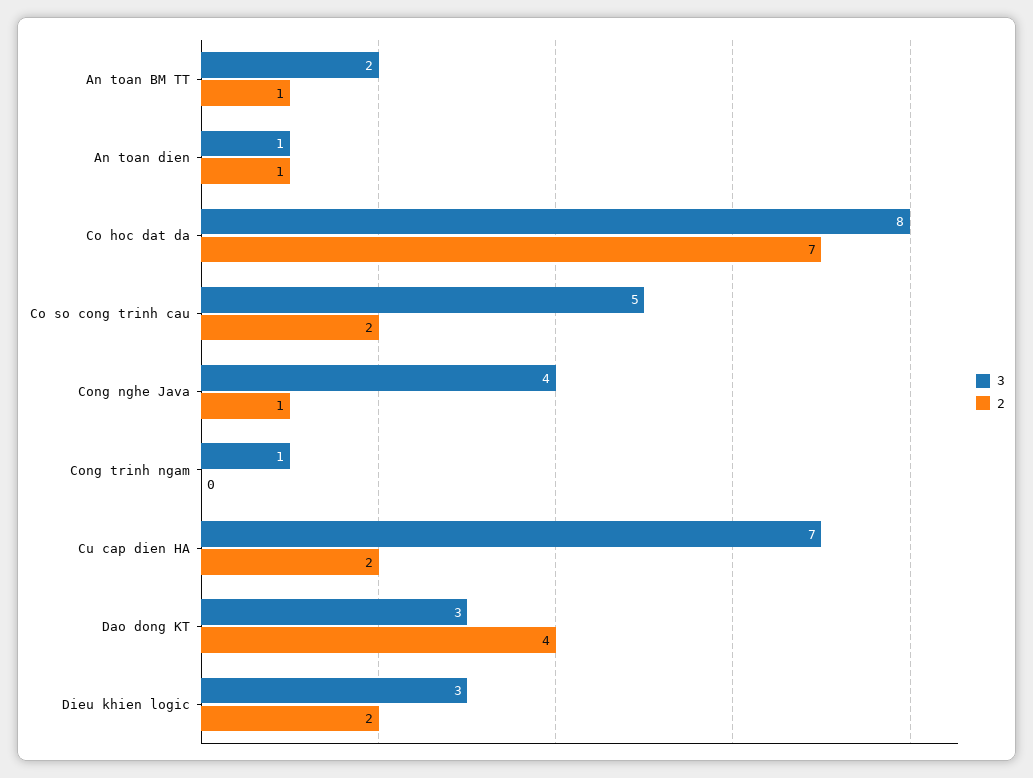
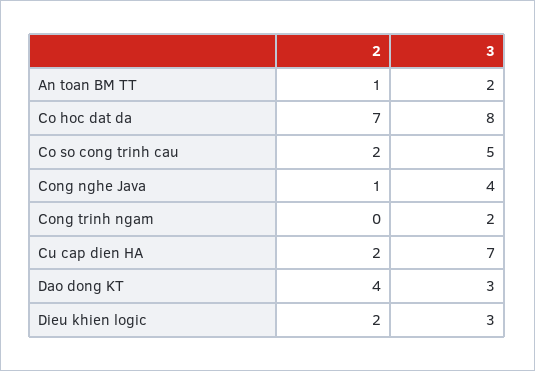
3, An toan dien: 1 -> none
2, An toan dien: 1 -> none
3, Cong trinh ngam: 1 -> 2

